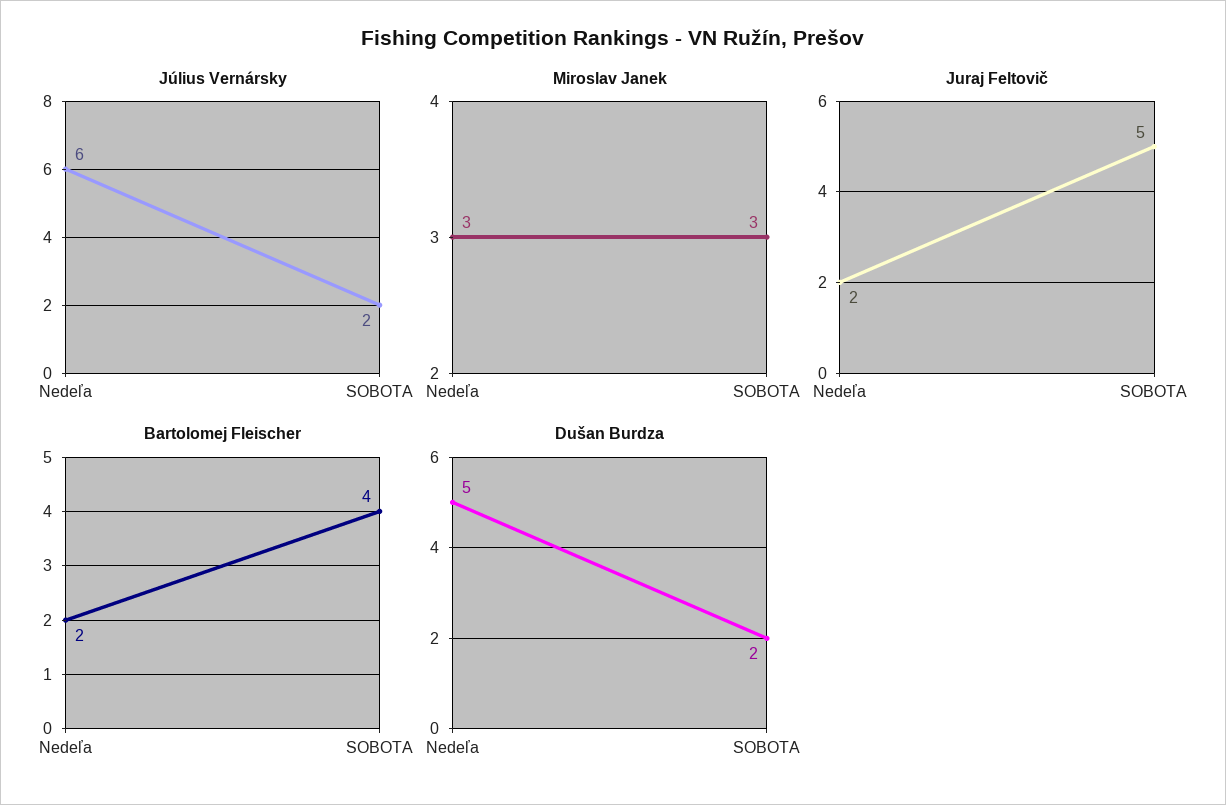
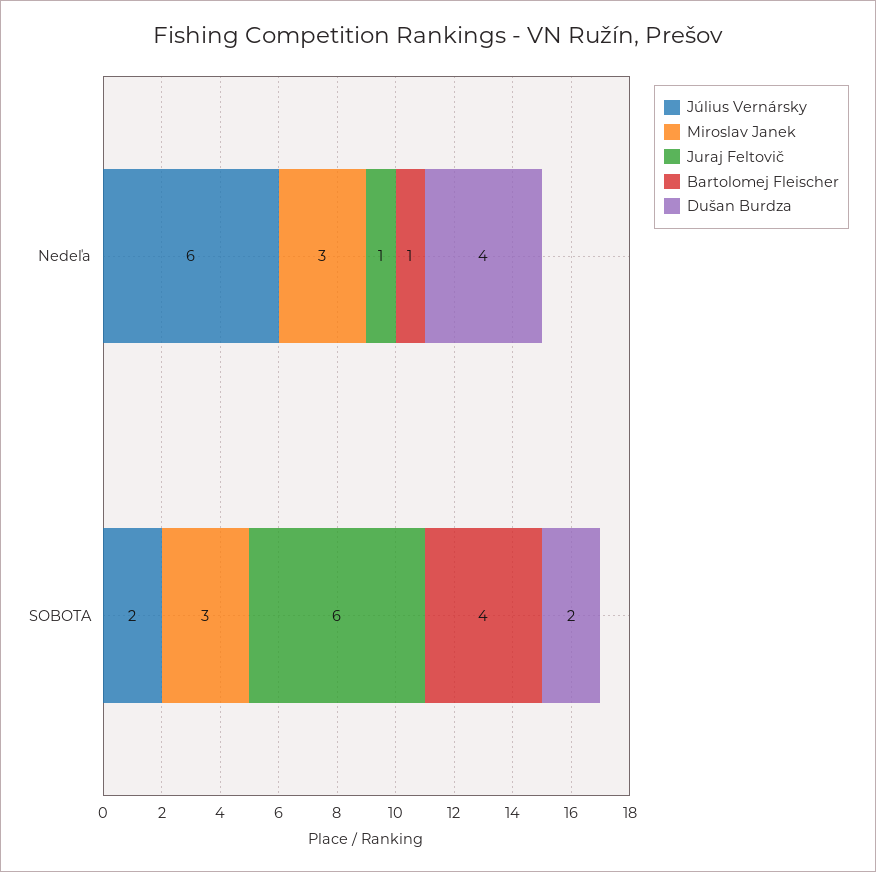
Juraj Feltovič, Nedeľa: 2 -> 1
Juraj Feltovič, SOBOTA: 5 -> 6
Bartolomej Fleischer, Nedeľa: 2 -> 1
Dušan Burdza, Nedeľa: 5 -> 4

